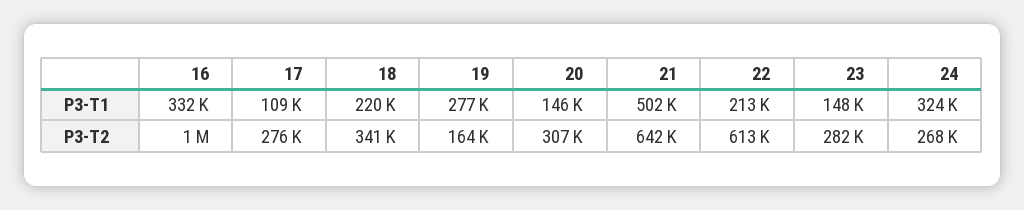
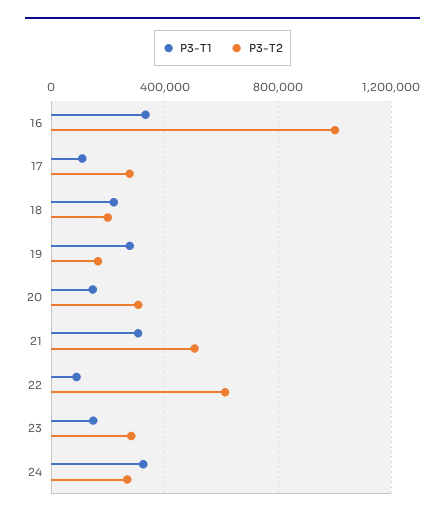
P3-T1, 21: 502000 -> 300000
P3-T1, 22: 213000 -> 100000
P3-T2, 18: 341000 -> 200000
P3-T2, 21: 642000 -> 500000

